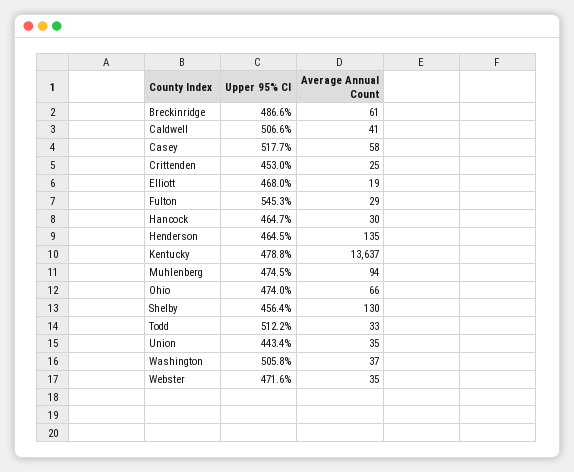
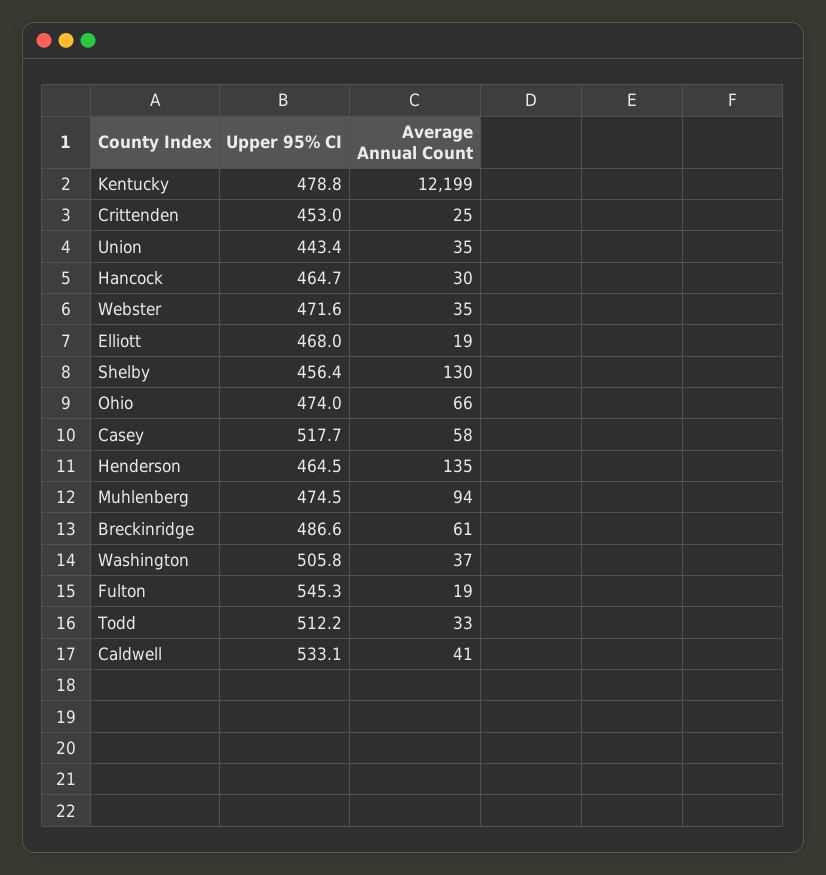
Upper 95% CI, Caldwell: 506.6 -> 533.1
Average Annual Count, Fulton: 29 -> 19
Average Annual Count, Kentucky: 13637 -> 12199

